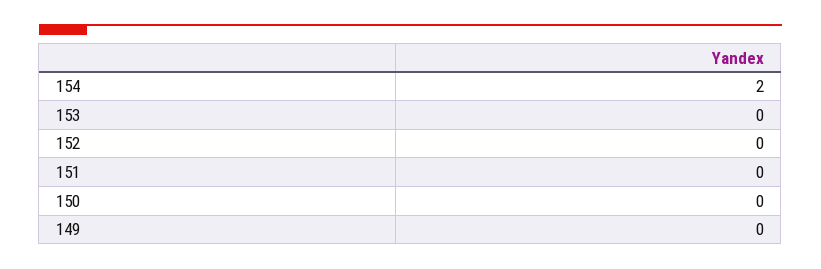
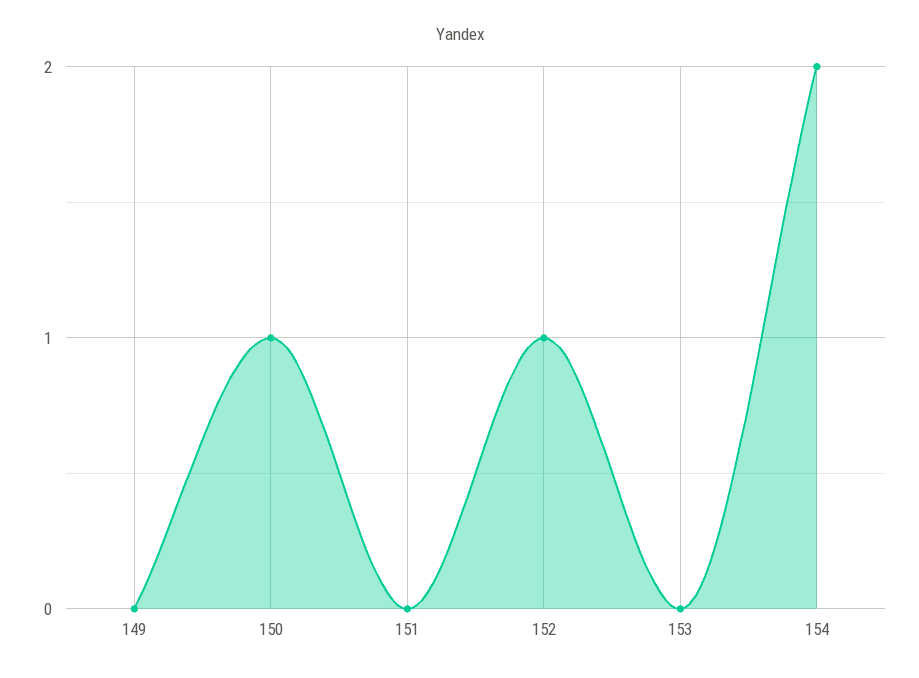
152: 0 -> 1
150: 0 -> 1

